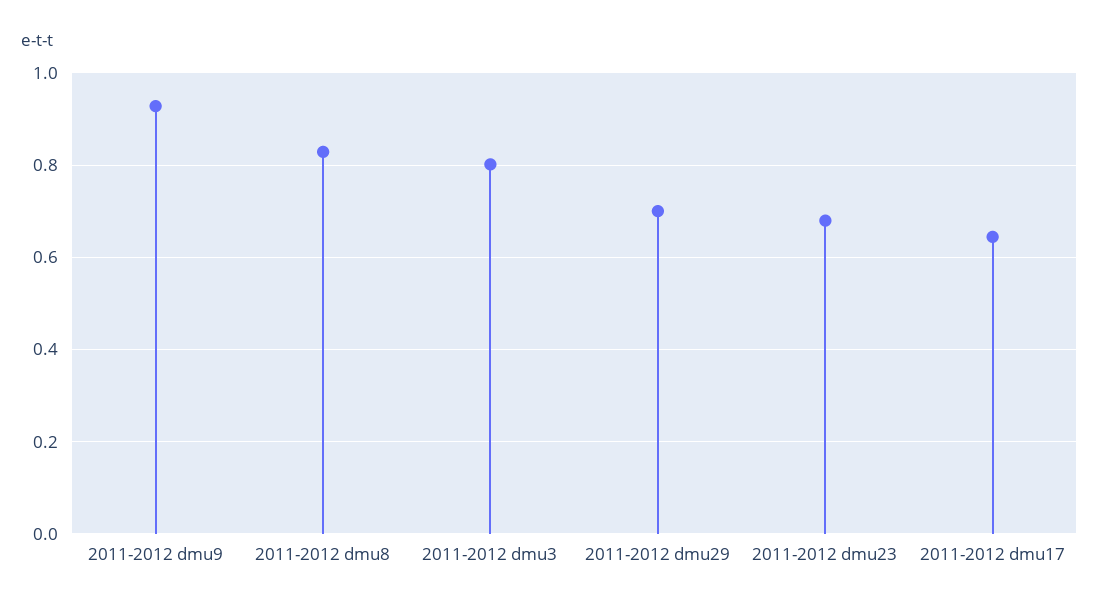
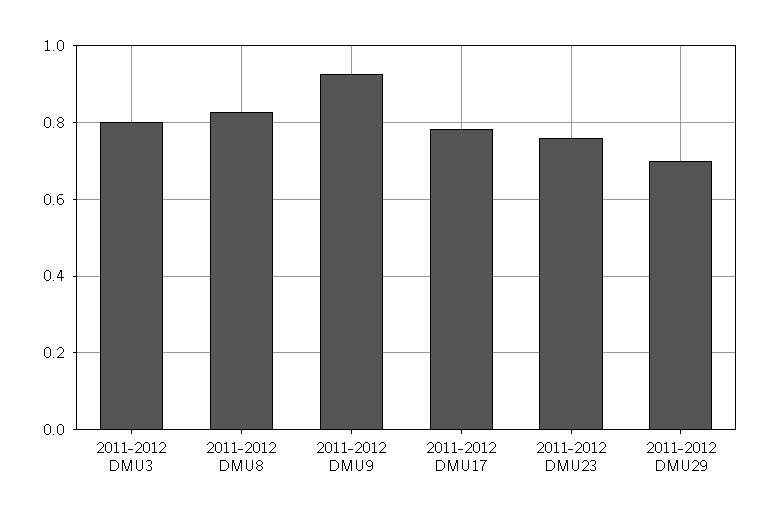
2011-2012 dmu23: 0.68 -> 0.76
2011-2012 dmu17: 0.64 -> 0.78

